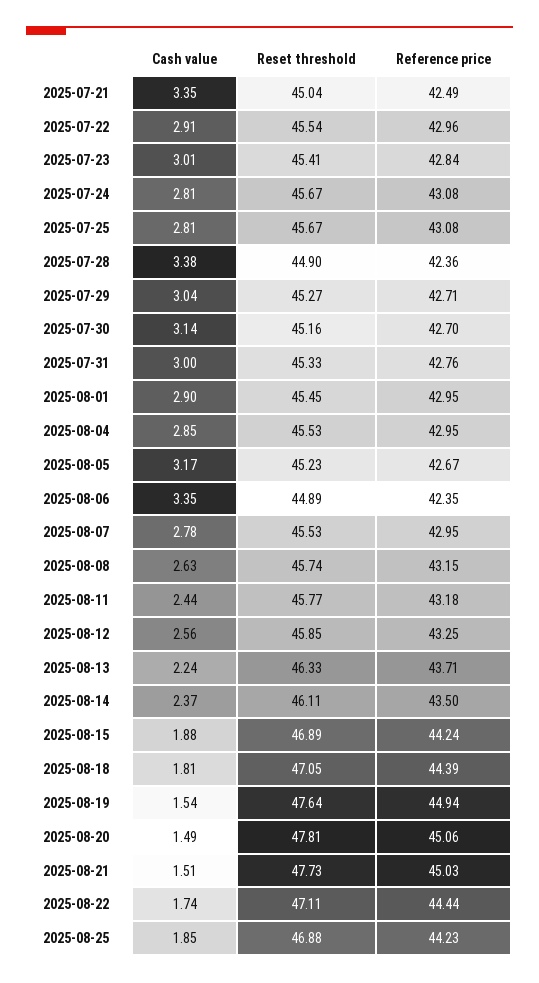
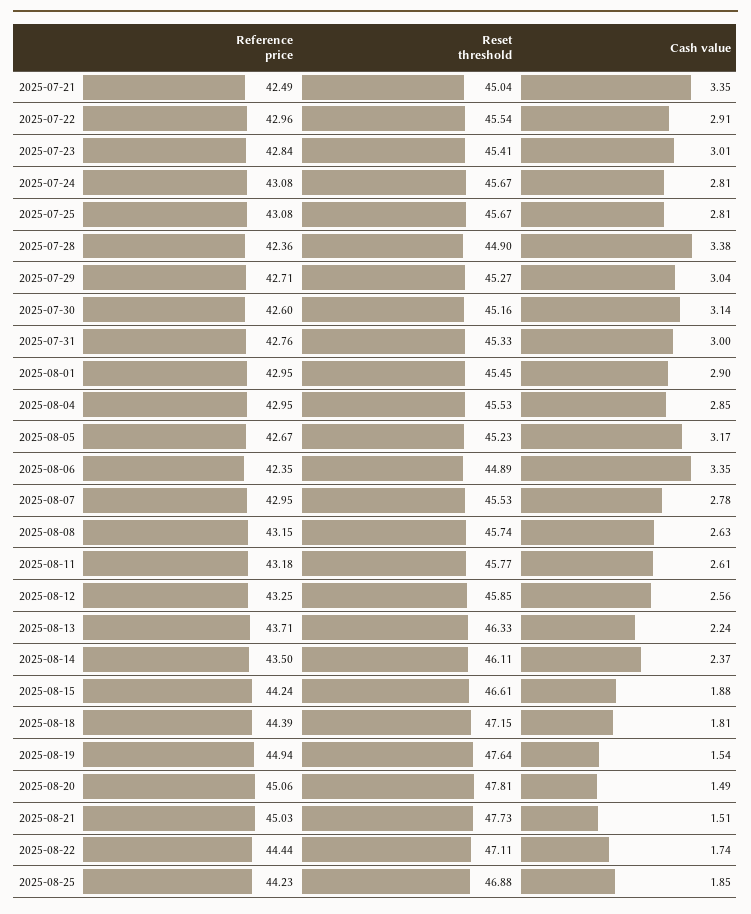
Reference price, 2025-07-30: 42.7 -> 42.6
Cash value, 2025-08-11: 2.44 -> 2.61
Reset threshold, 2025-08-15: 46.89 -> 46.61
Reset threshold, 2025-08-18: 47.05 -> 47.15

